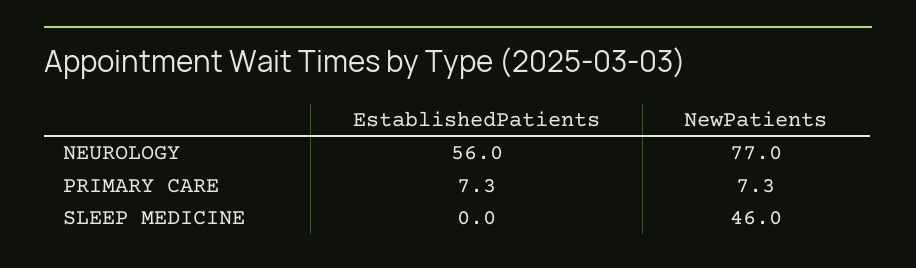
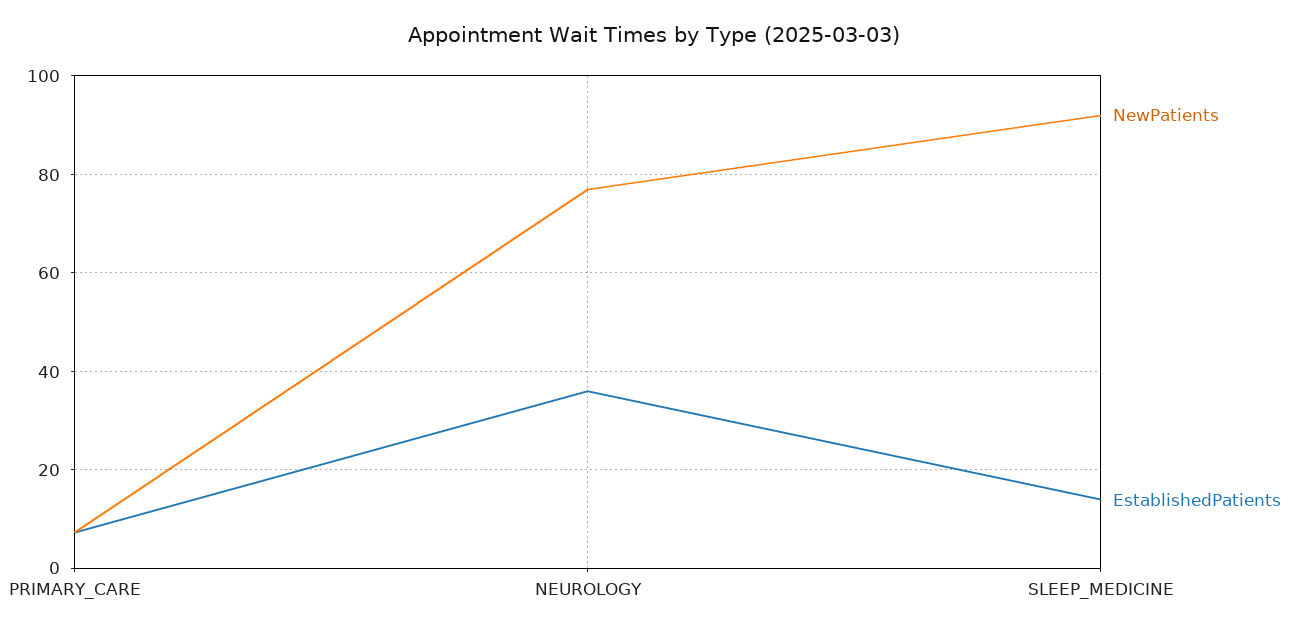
EstablishedPatients, NEUROLOGY: 56 -> 36
EstablishedPatients, SLEEP MEDICINE: 0 -> 14
NewPatients, SLEEP MEDICINE: 46 -> 92

